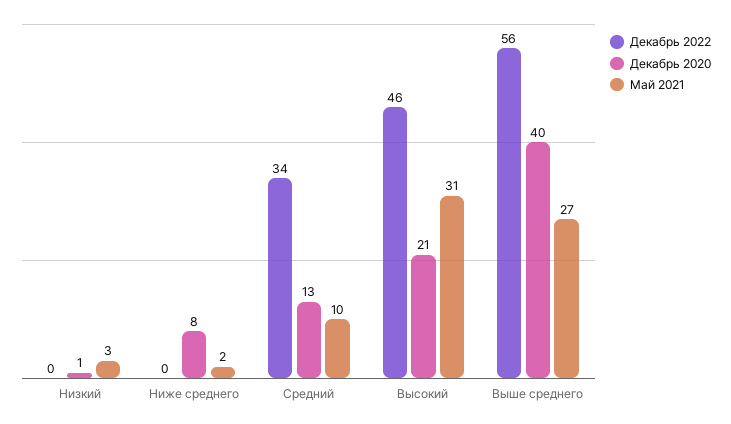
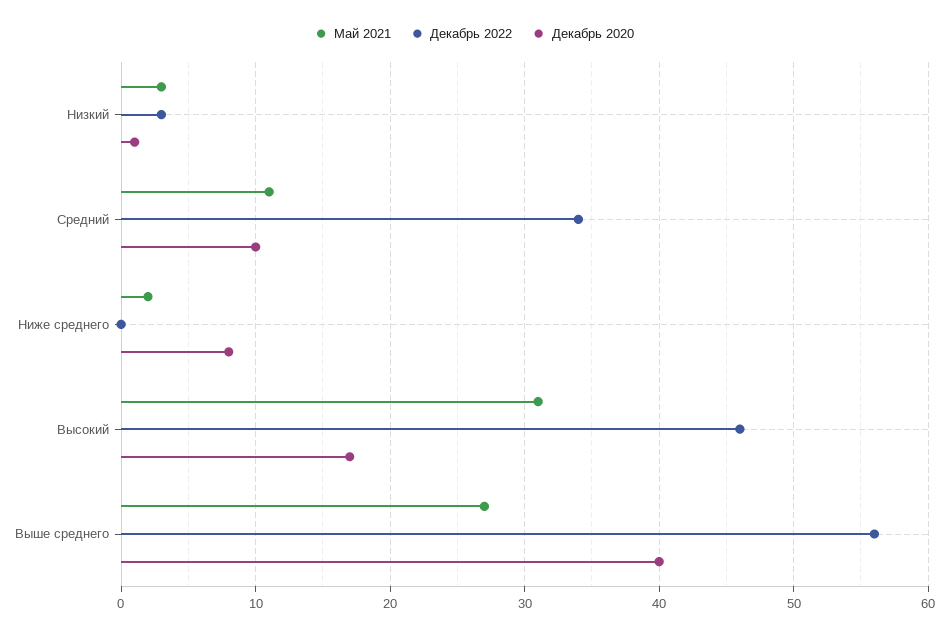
Декабрь 2022, Низкий: 0 -> 3
Декабрь 2020, Средний: 13 -> 10
Май 2021, Средний: 10 -> 11
Декабрь 2020, Высокий: 21 -> 17

